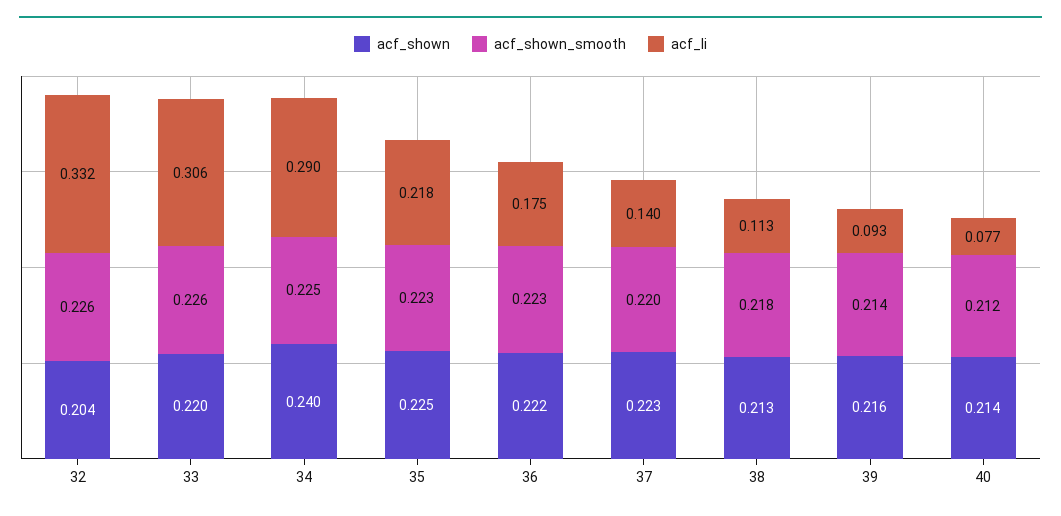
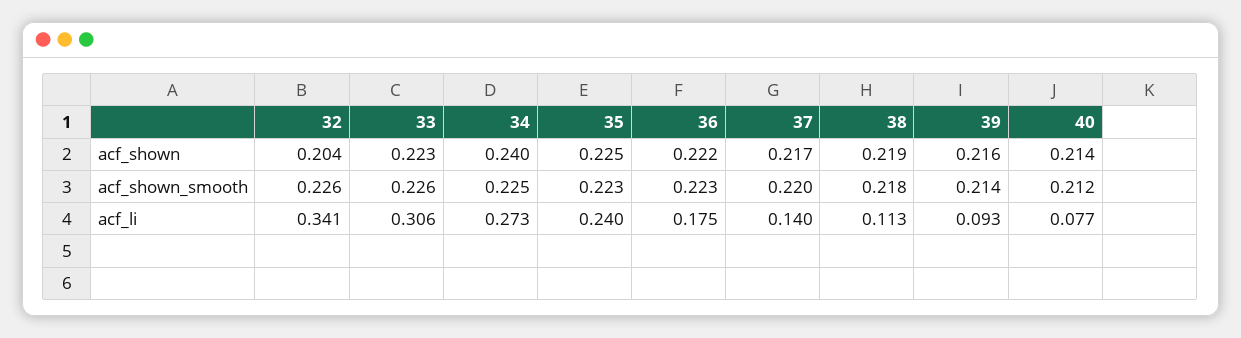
acf_li, 32: 0.332 -> 0.341
acf_shown, 33: 0.22 -> 0.223
acf_li, 34: 0.29 -> 0.273
acf_li, 35: 0.218 -> 0.24
acf_shown, 37: 0.223 -> 0.217
acf_shown, 38: 0.213 -> 0.219

